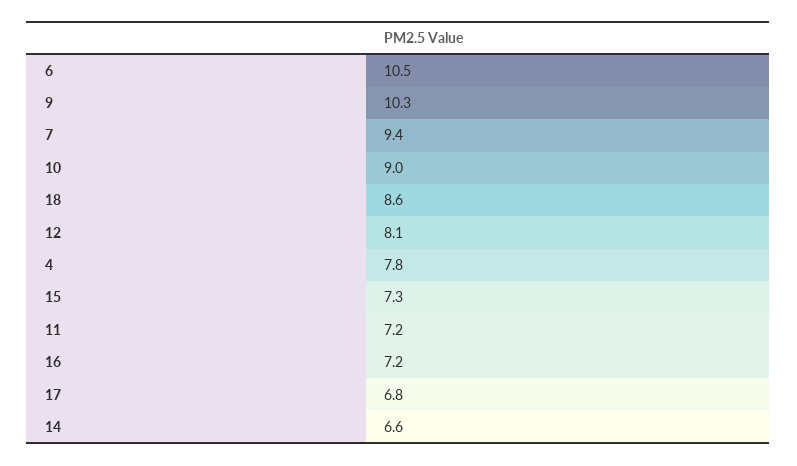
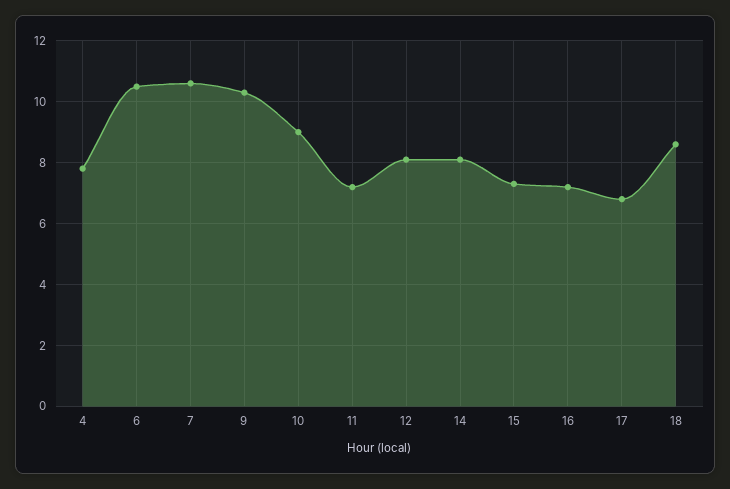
7: 9.4 -> 10.5
14: 6.6 -> 8

